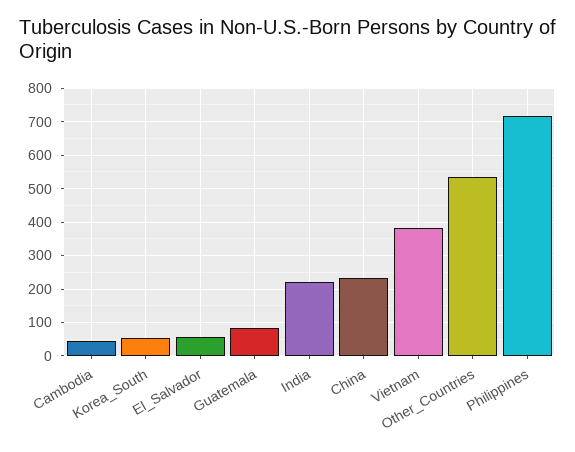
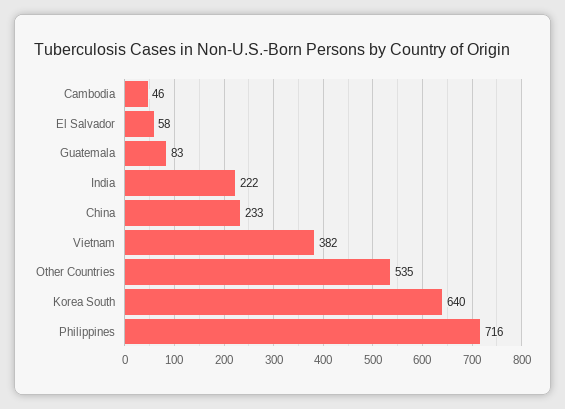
Korea_South: 60 -> 640

